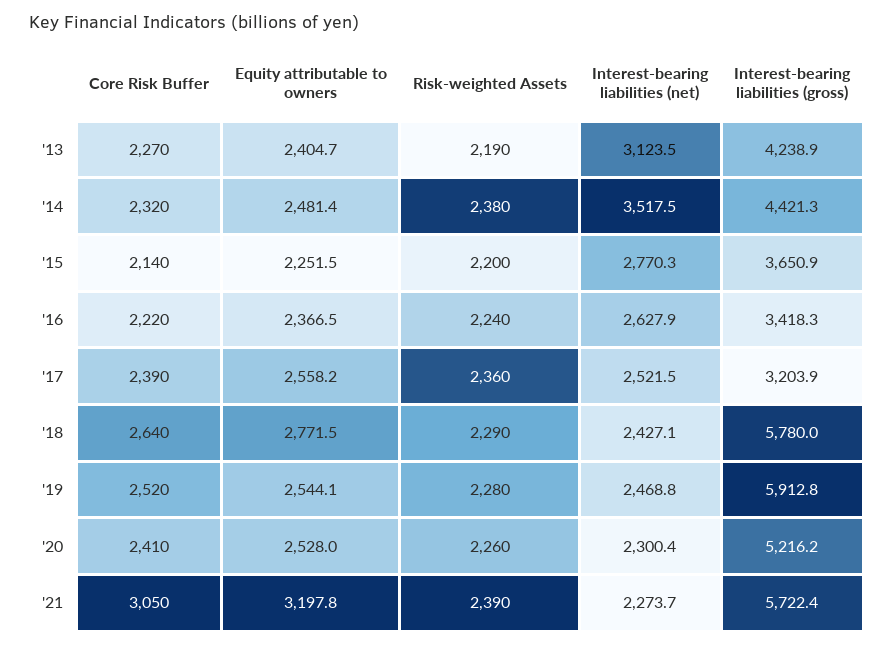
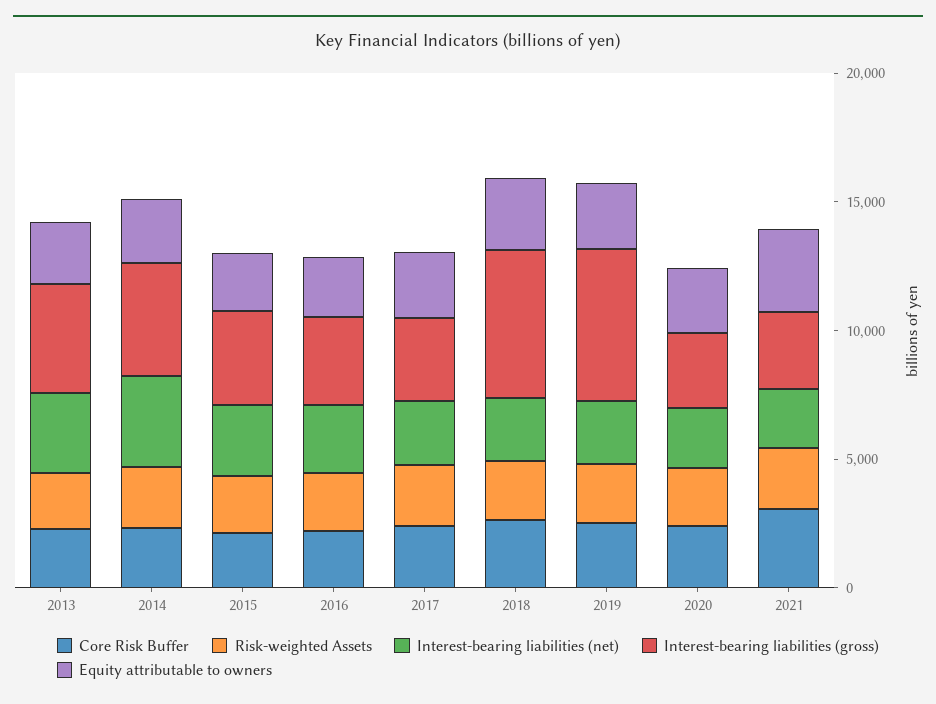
Interest-bearing liabilities (gross), '20: 5216.2 -> 3000
Interest-bearing liabilities (gross), '21: 5722.4 -> 3000

